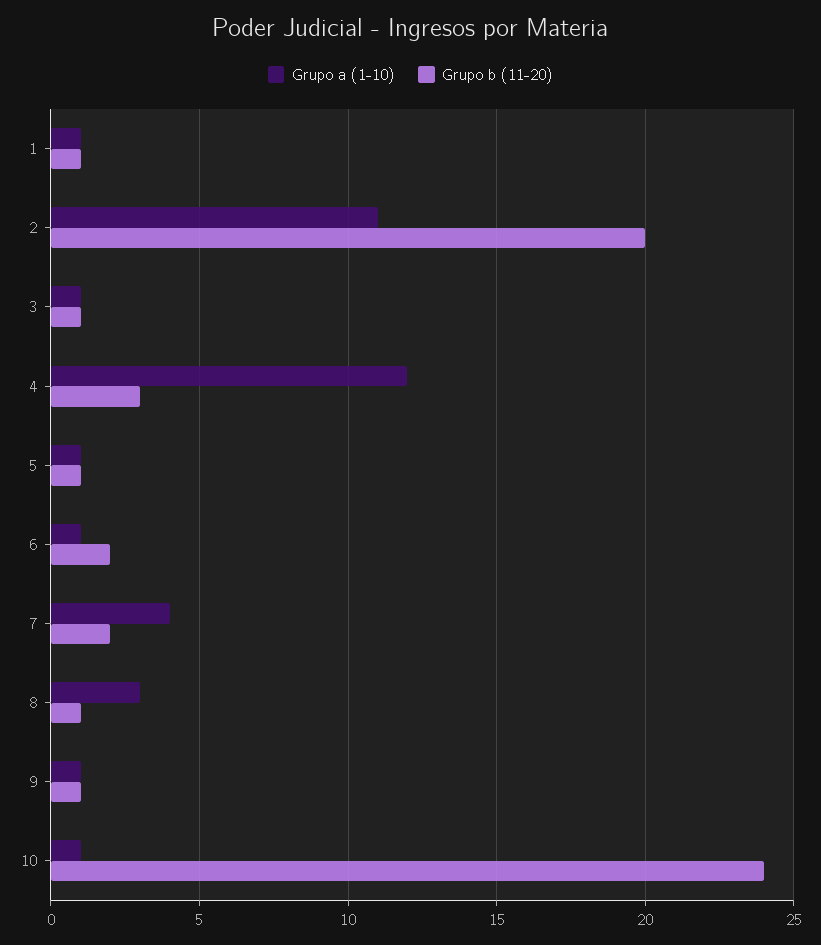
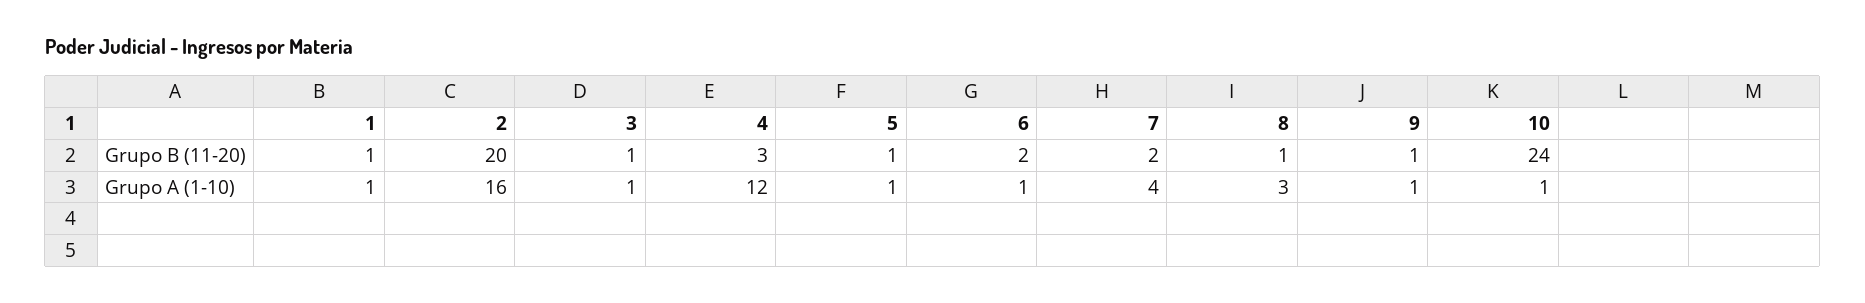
Grupo a (1-10), 2: 11 -> 16

